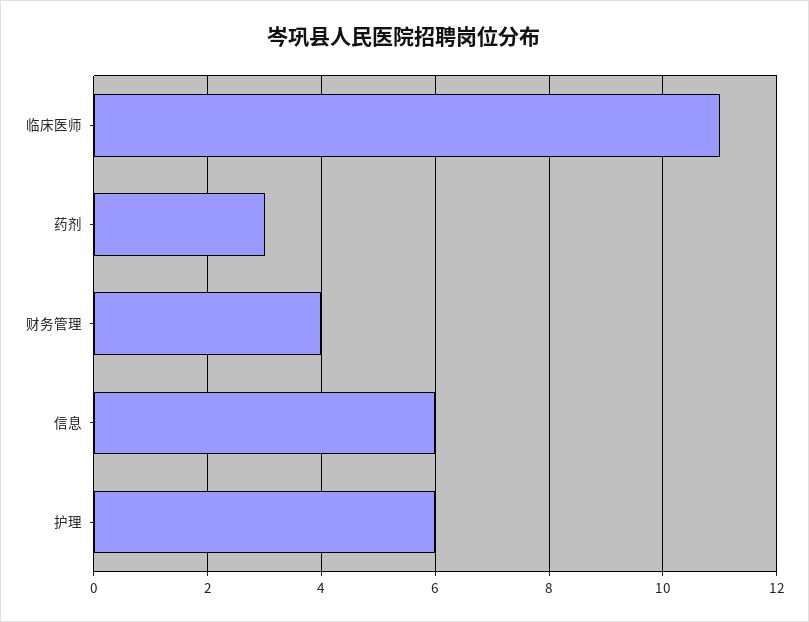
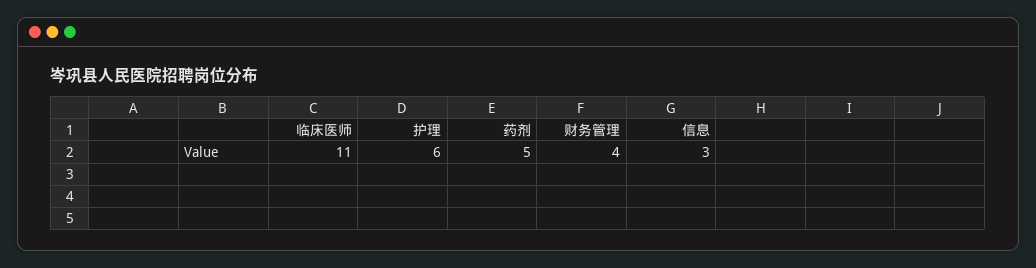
药剂: 3 -> 5
信息: 6 -> 3

